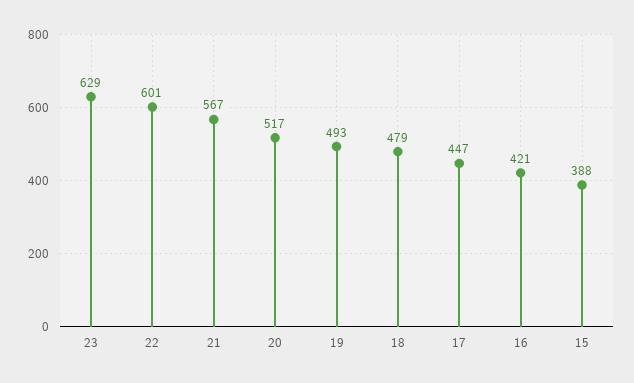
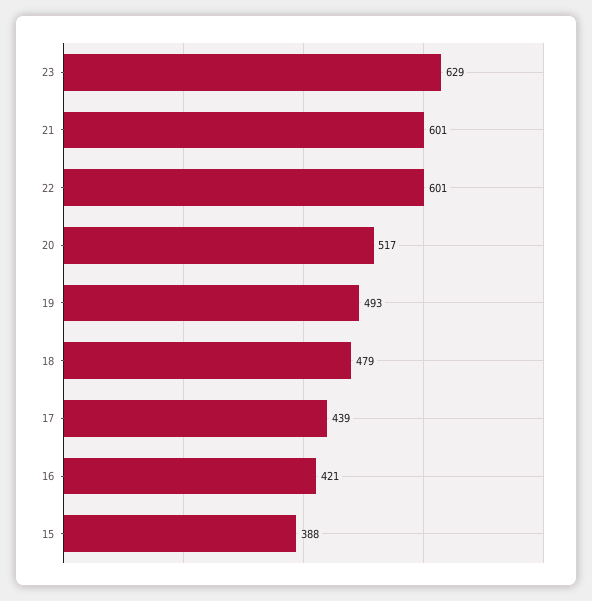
21: 567 -> 601
17: 447 -> 439

